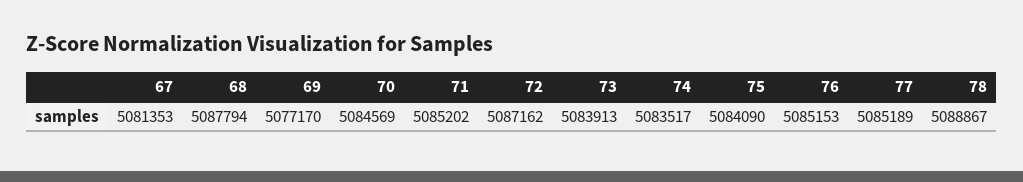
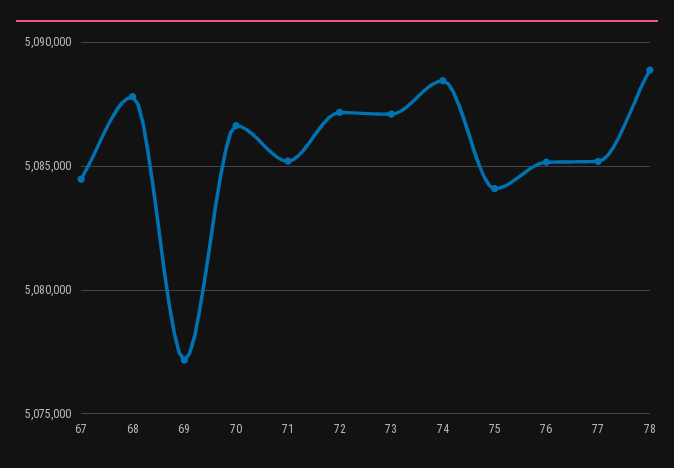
67: 5081353 -> 5084500
70: 5084569 -> 5086500
73: 5083913 -> 5087000
74: 5083517 -> 5088500

